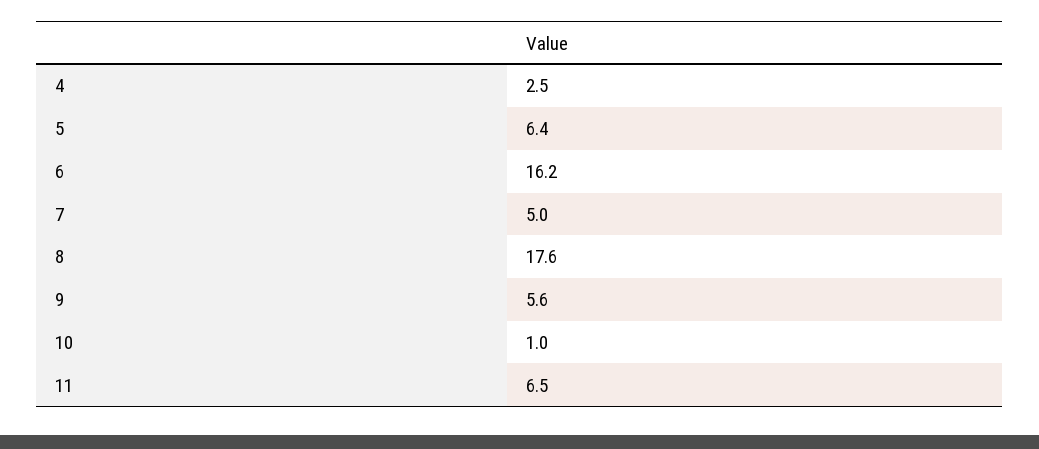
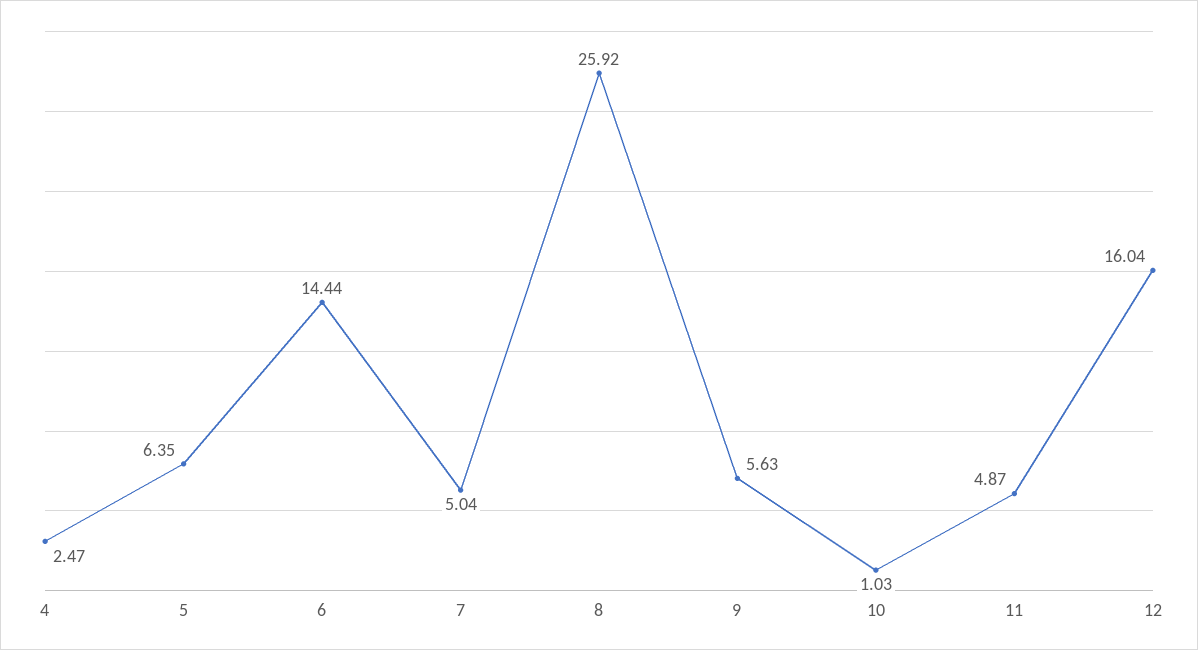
6: 16.2 -> 14.44
8: 17.6 -> 25.92
11: 6.5 -> 4.87
12: none -> 16.04

